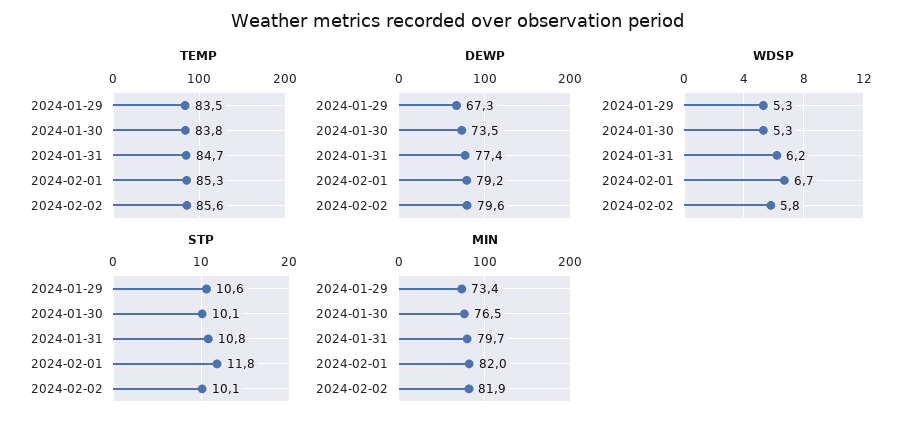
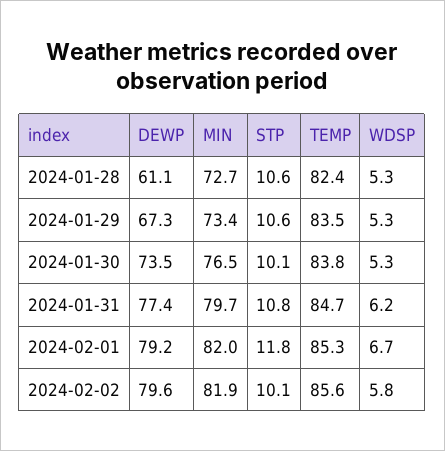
DEWP, 2024-01-28: none -> 61.1
MIN, 2024-01-28: none -> 72.7
STP, 2024-01-28: none -> 10.6
TEMP, 2024-01-28: none -> 82.4
WDSP, 2024-01-28: none -> 5.3

